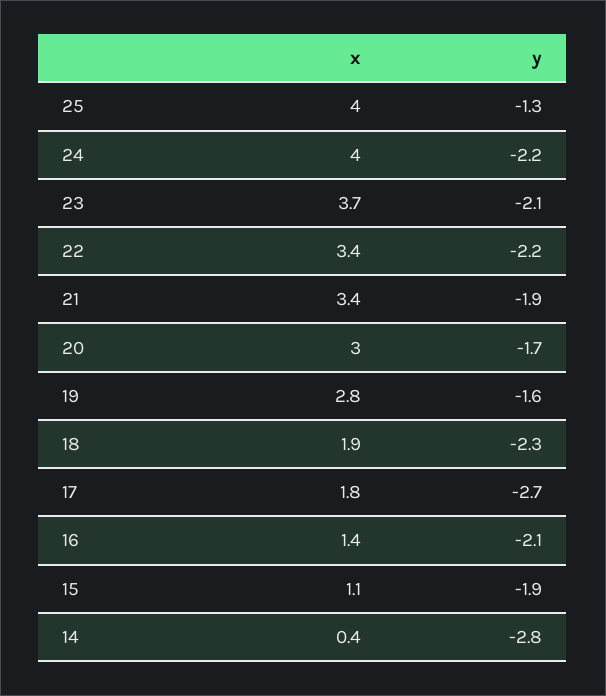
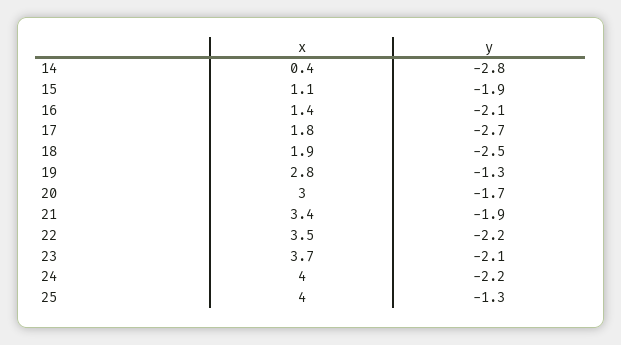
x, 22: 3.4 -> 3.5
y, 19: -1.6 -> -1.3
y, 18: -2.3 -> -2.5

